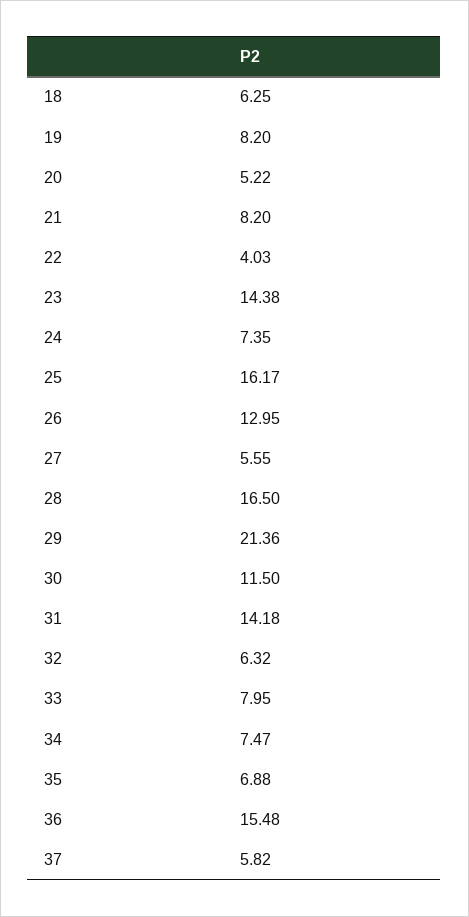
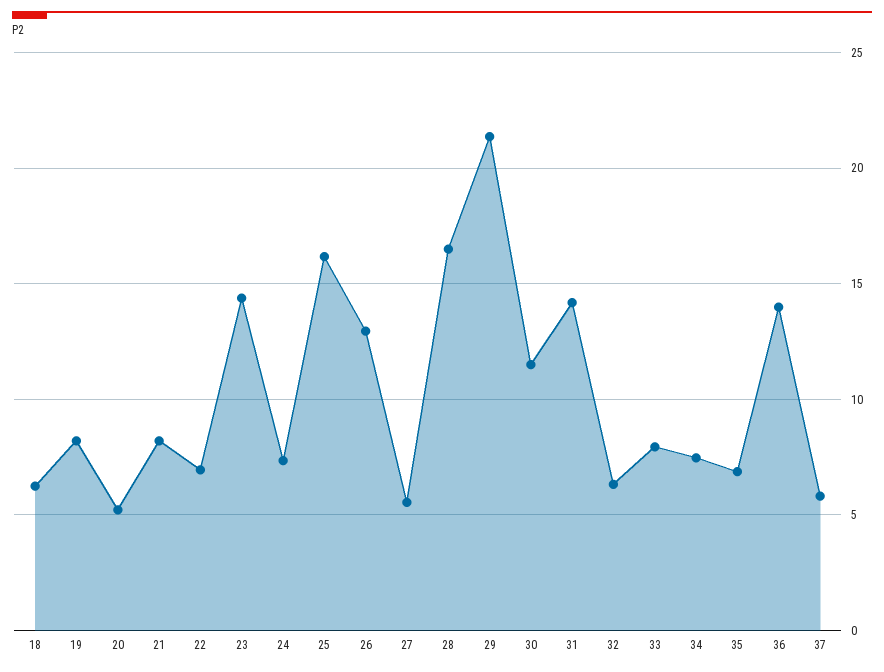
22: 4.03 -> 7
36: 15.48 -> 14

